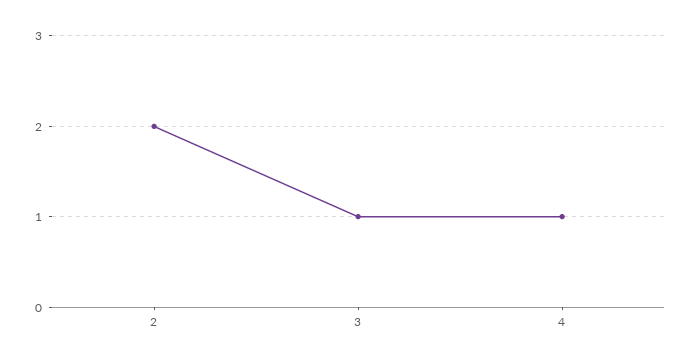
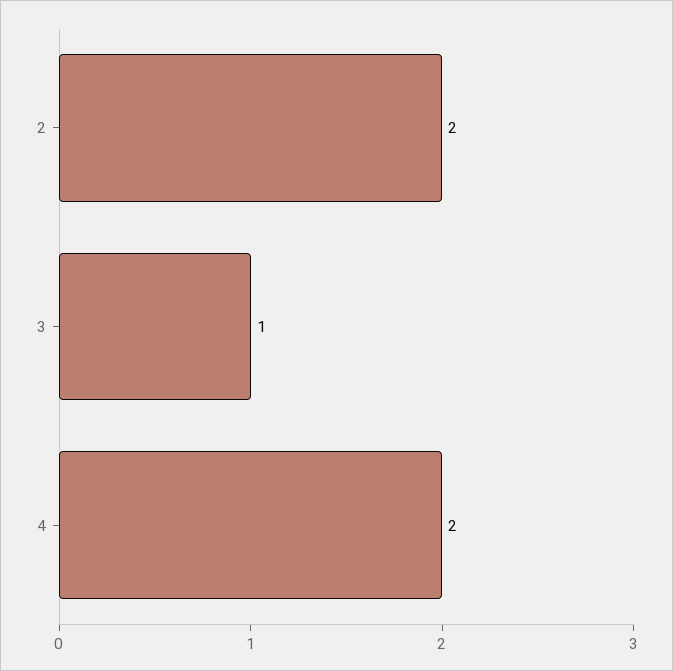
4: 1 -> 2

